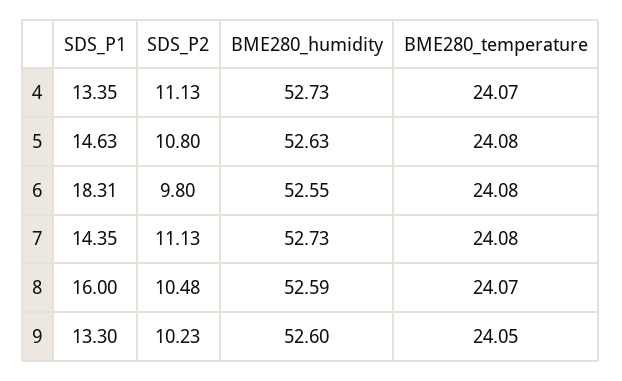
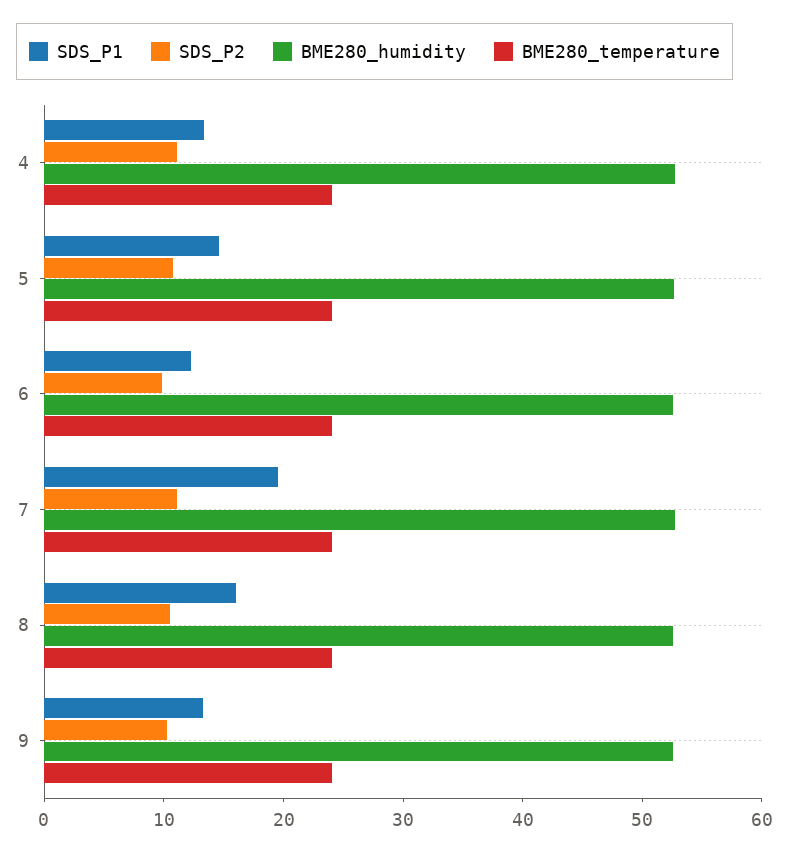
SDS_P1, 6: 18.31 -> 12
SDS_P1, 7: 14.35 -> 20

